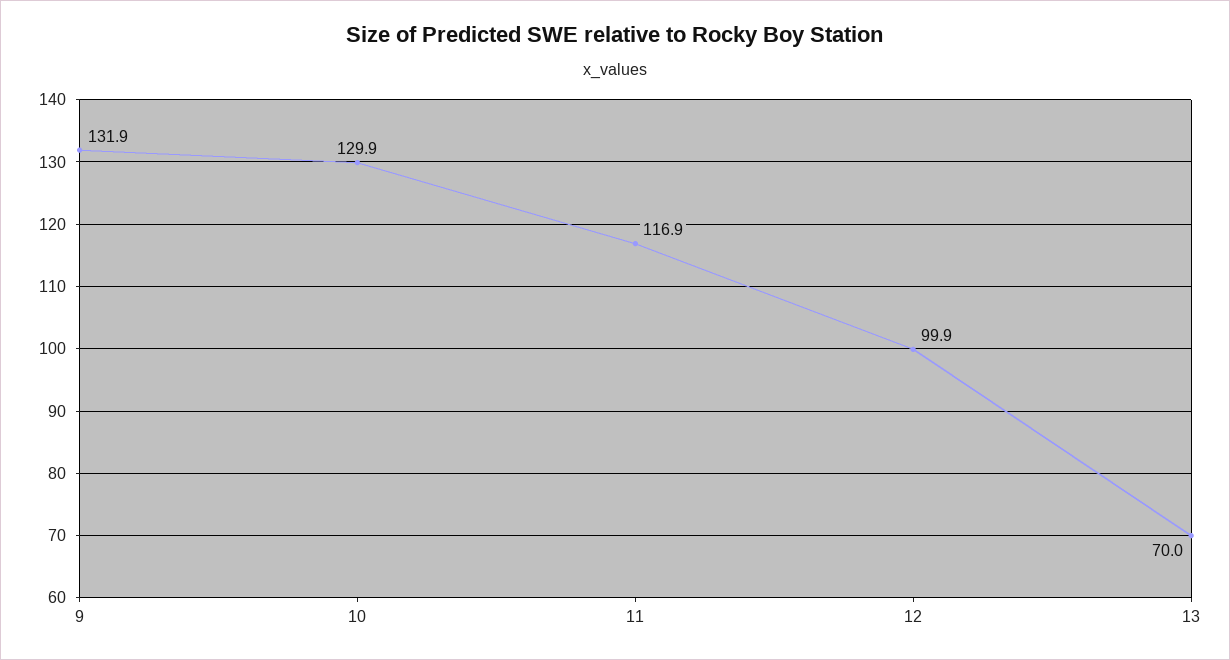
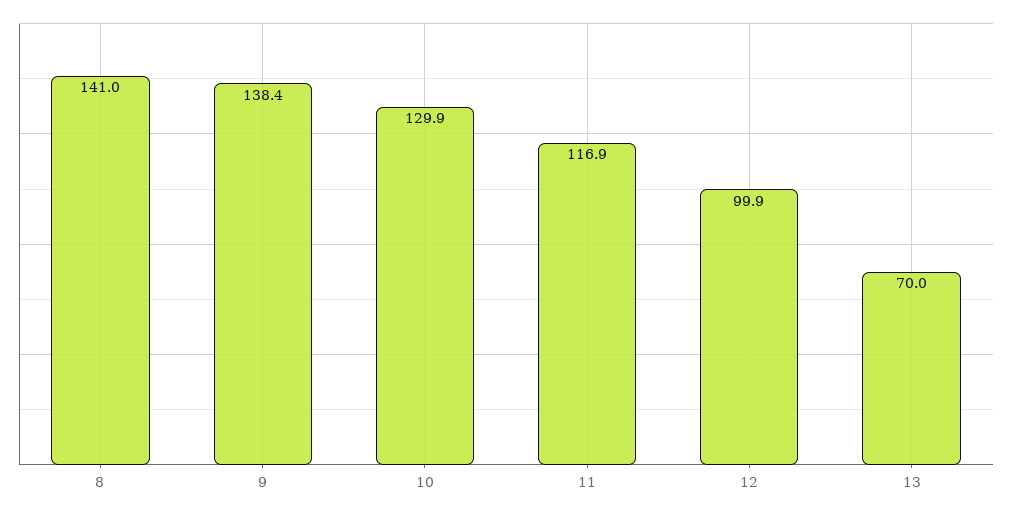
9: 131.9 -> 138.4
8: none -> 141

